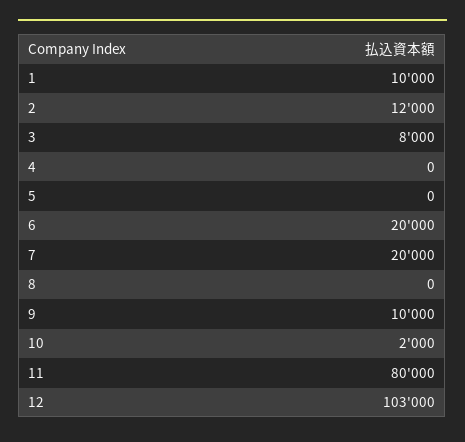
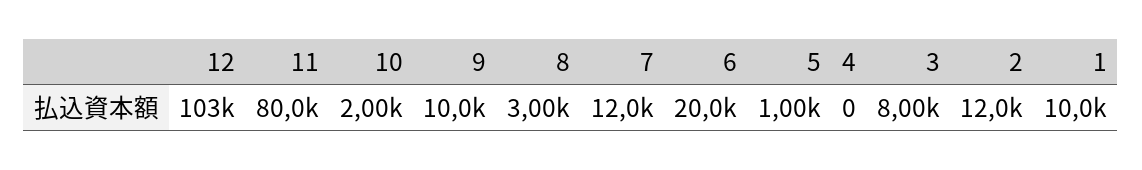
5: 0 -> 1000
7: 20000 -> 12000
8: 0 -> 3000

